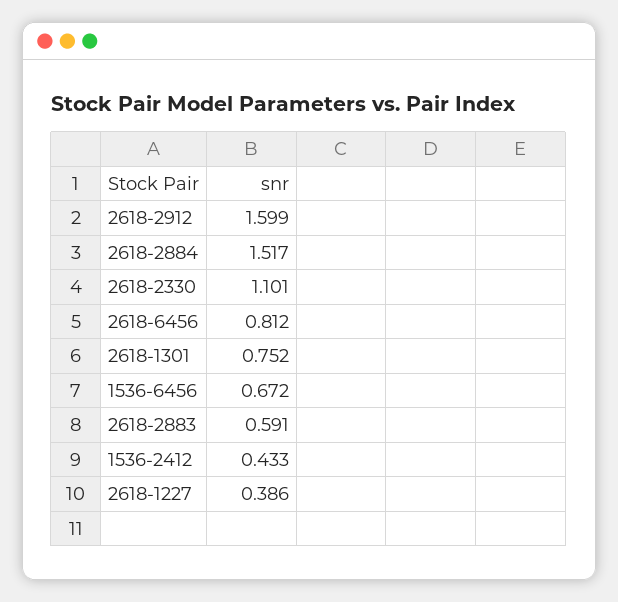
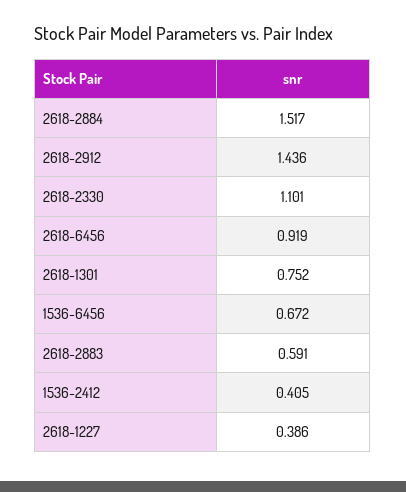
2618-2912: 1.599 -> 1.436
2618-6456: 0.812 -> 0.919
1536-2412: 0.433 -> 0.405

